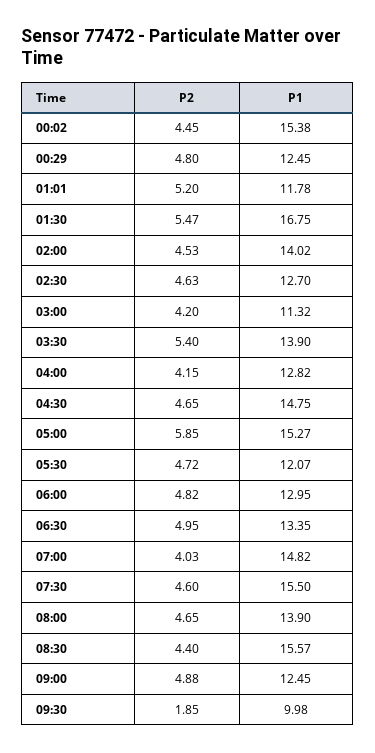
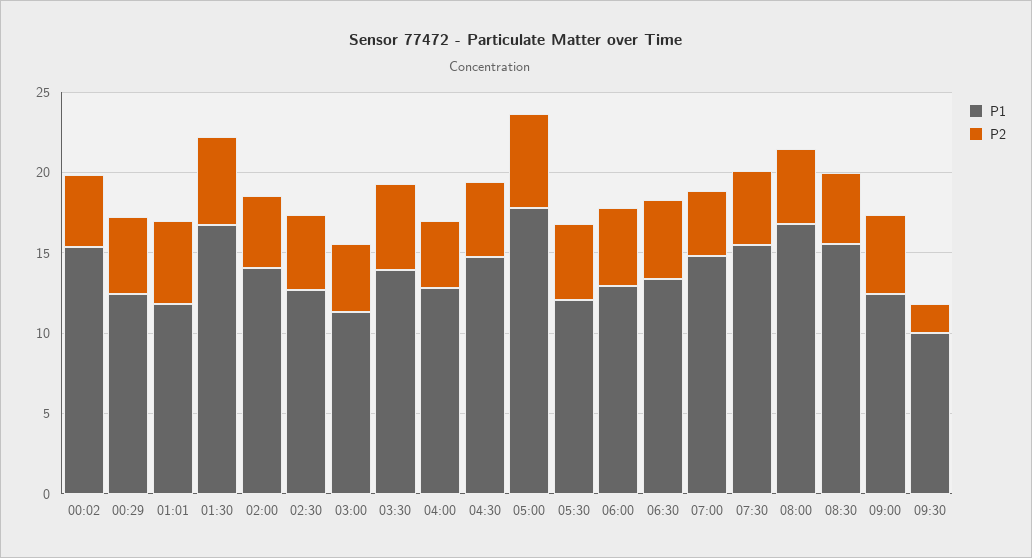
P1, 05:00: 15.27 -> 18
P1, 08:00: 13.9 -> 17

